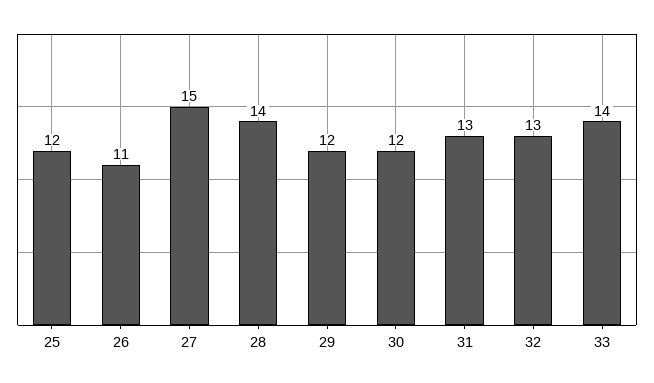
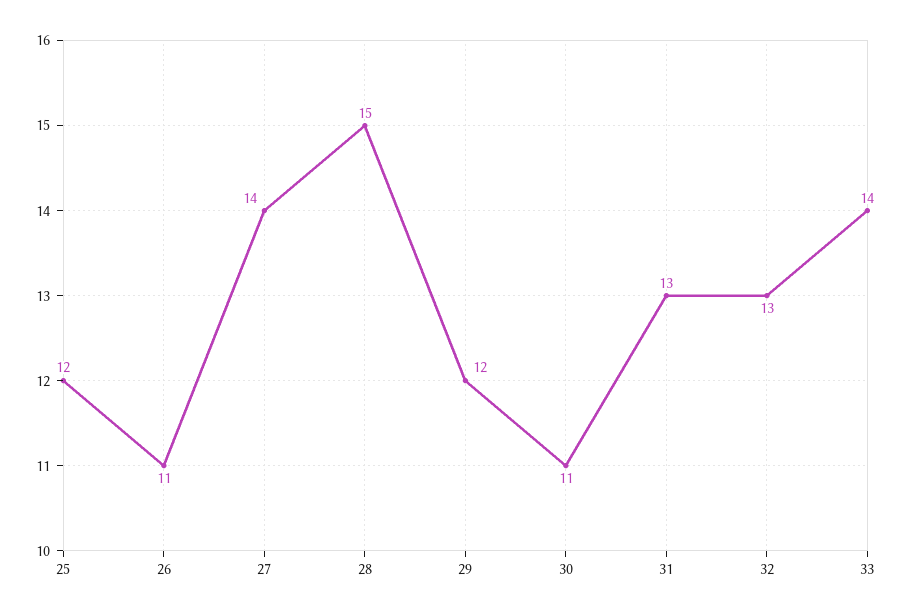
27: 15 -> 14
28: 14 -> 15
30: 12 -> 11

